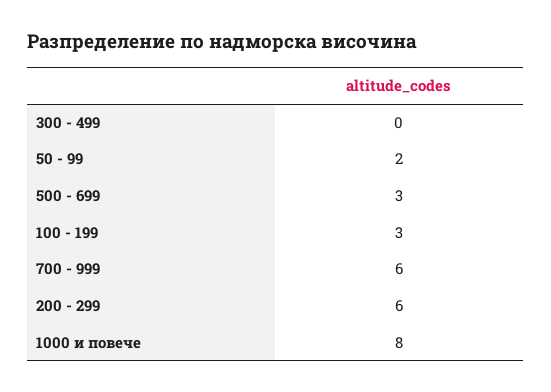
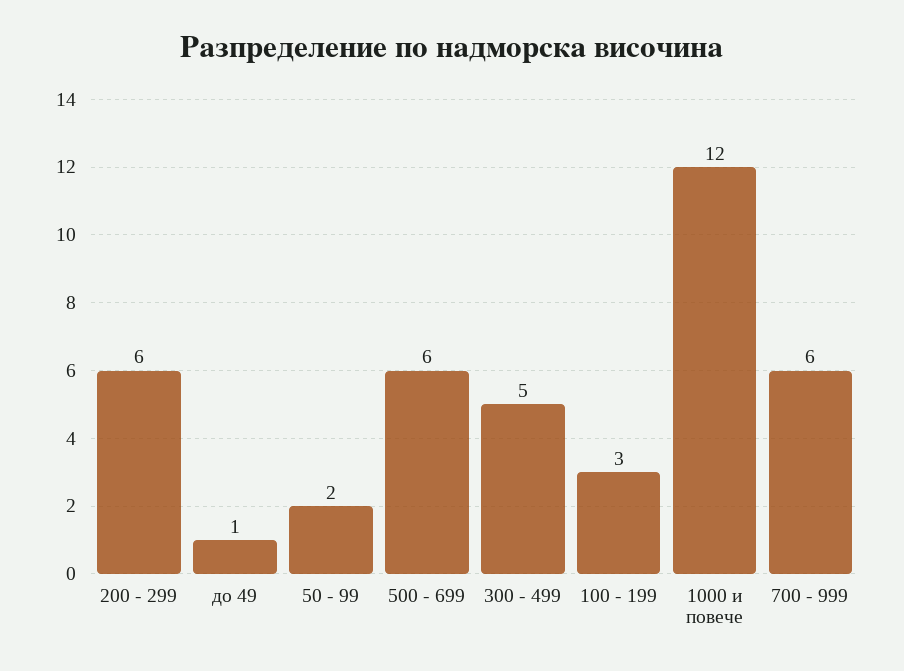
300 - 499: 0 -> 5
500 - 699: 3 -> 6
1000 и повече: 8 -> 12
до 49: none -> 1

